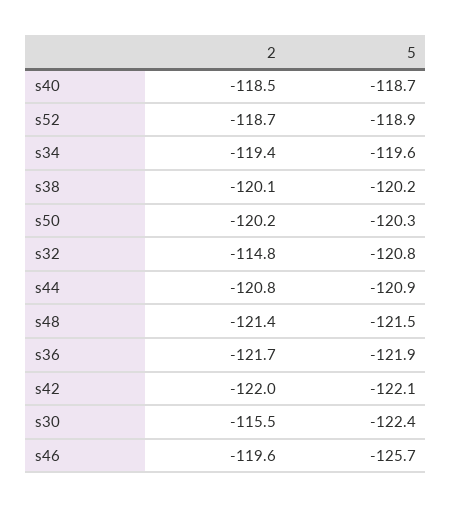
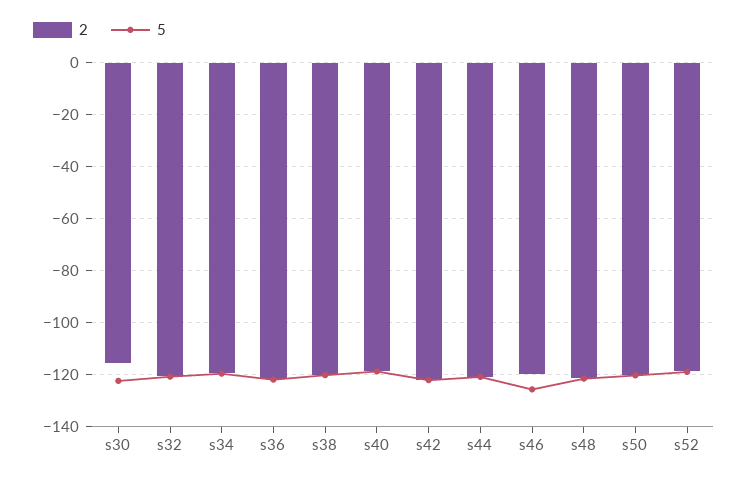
2, s32: -114.8 -> -120

